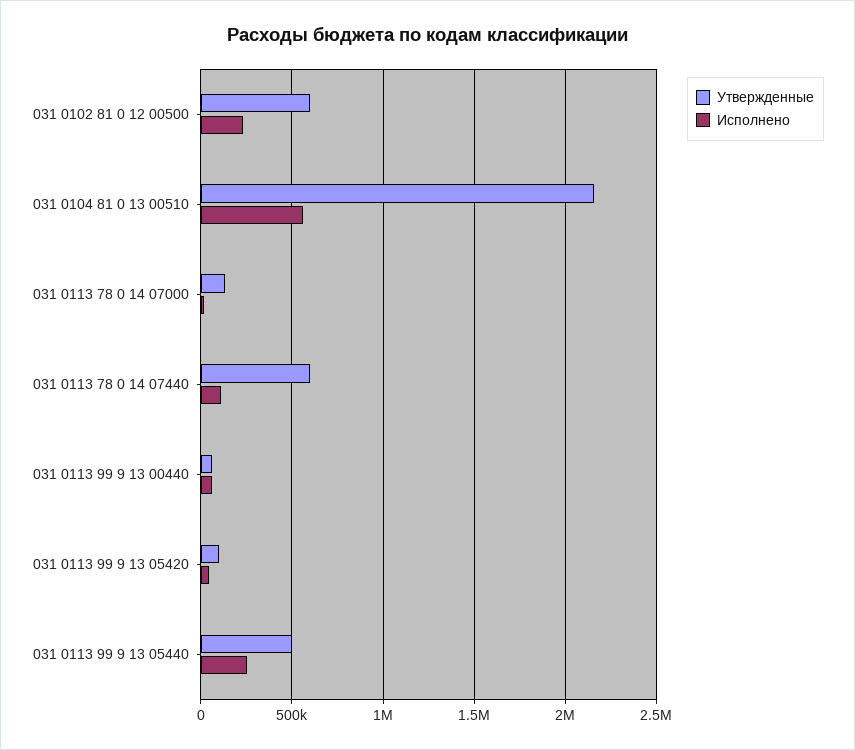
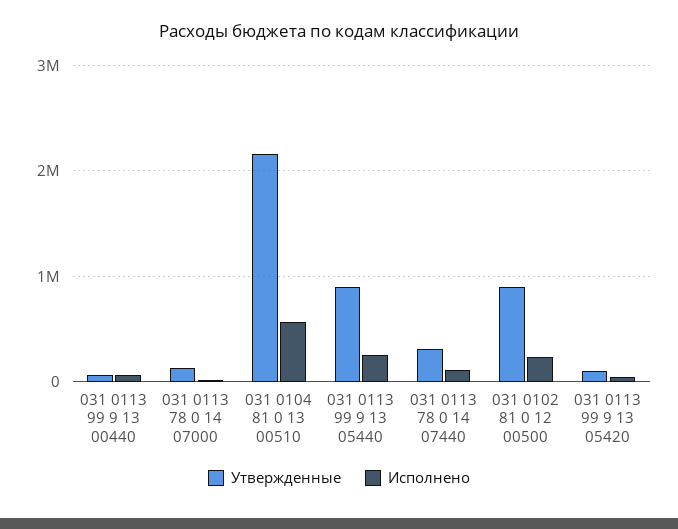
Утвержденные, 031 0102 81 0 12 00500: 600000 -> 900000
Утвержденные, 031 0113 78 0 14 07440: 600000 -> 300000
Утвержденные, 031 0113 99 9 13 05440: 500000 -> 900000

